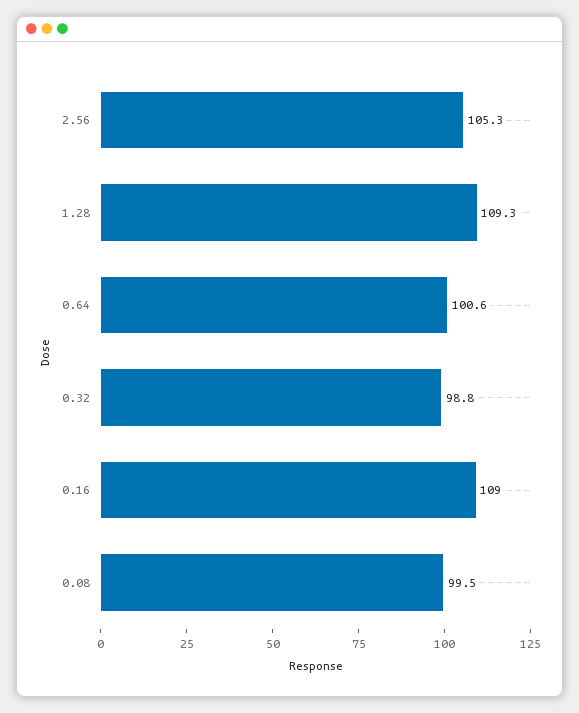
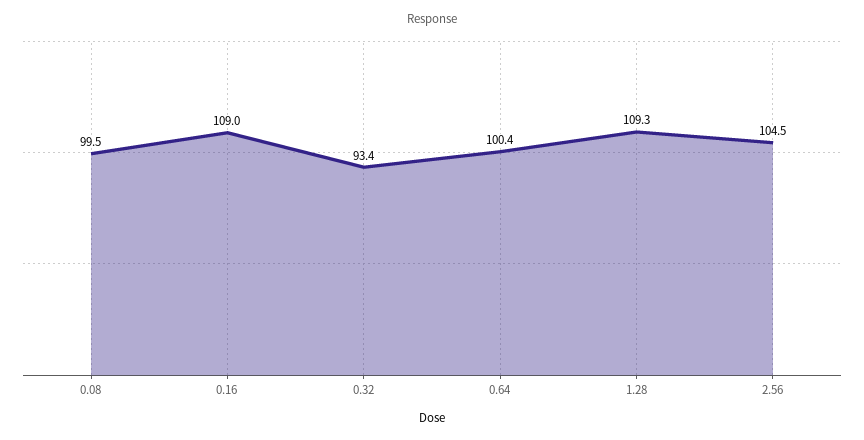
2.56: 105.3 -> 104.5
0.64: 100.6 -> 100.4
0.32: 98.8 -> 93.4

